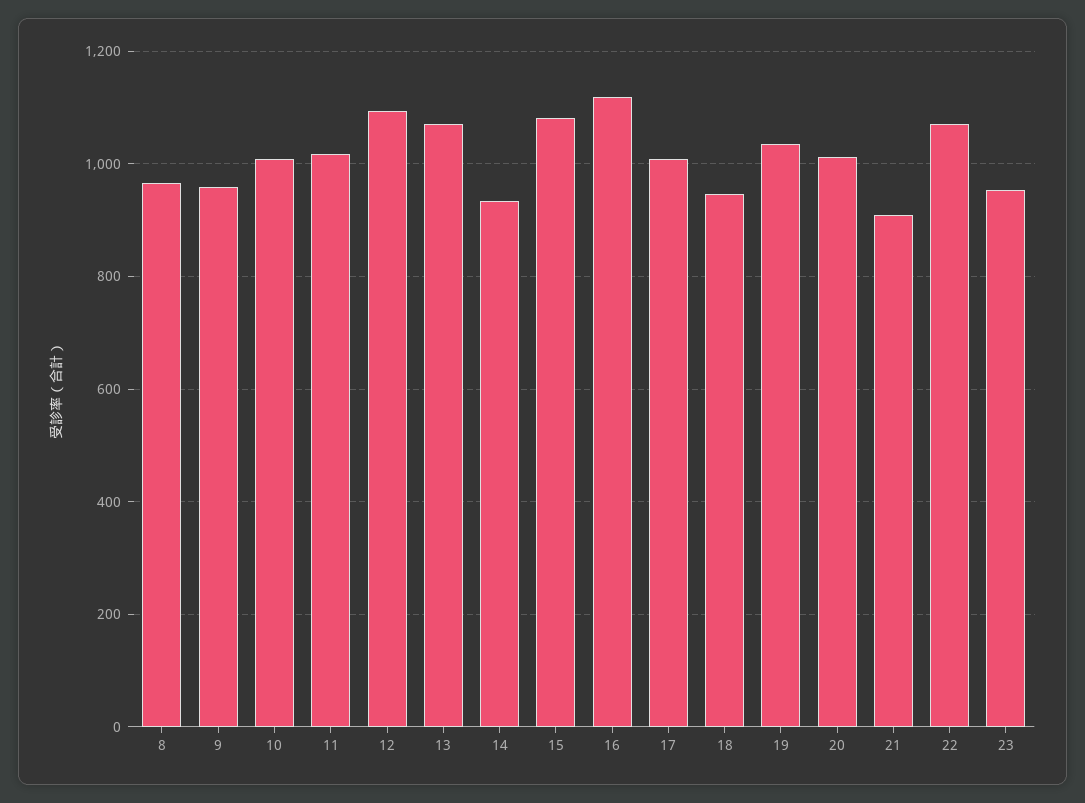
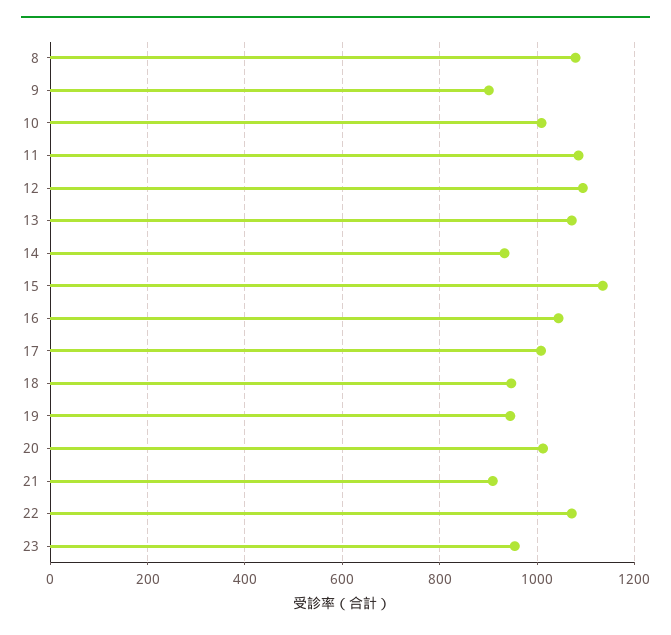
8: 960 -> 1080
9: 960 -> 900
11: 1020 -> 1080
15: 1080 -> 1140
16: 1120 -> 1040
19: 1040 -> 940

